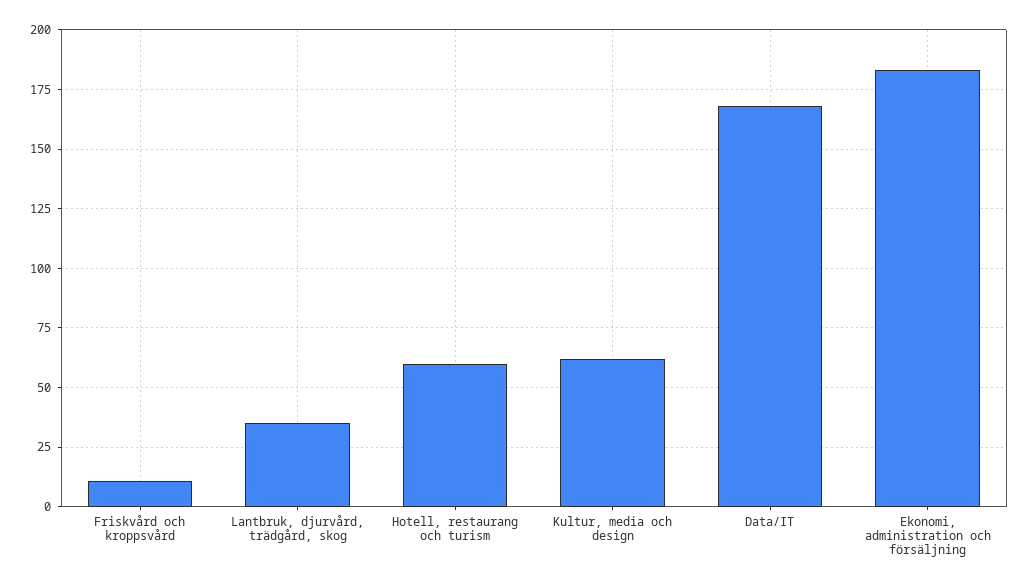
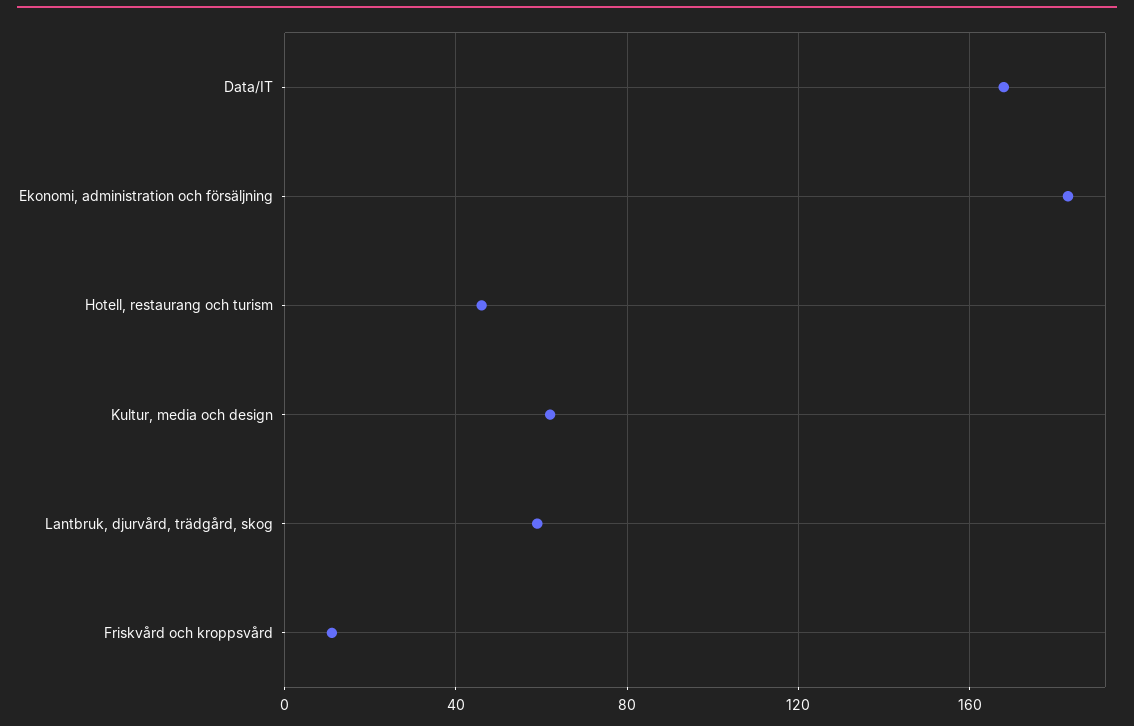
Lantbruk, djurvård, trädgård, skog: 35 -> 60
Hotell, restaurang och turism: 60 -> 45

